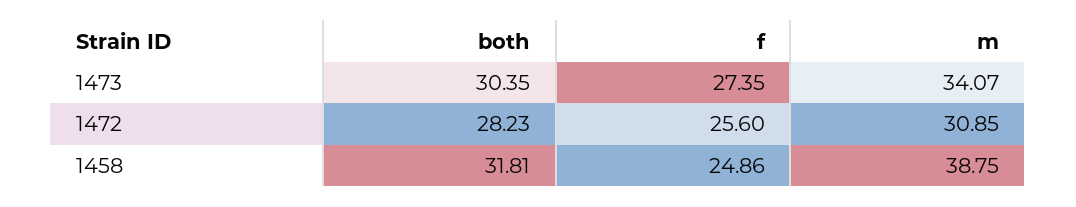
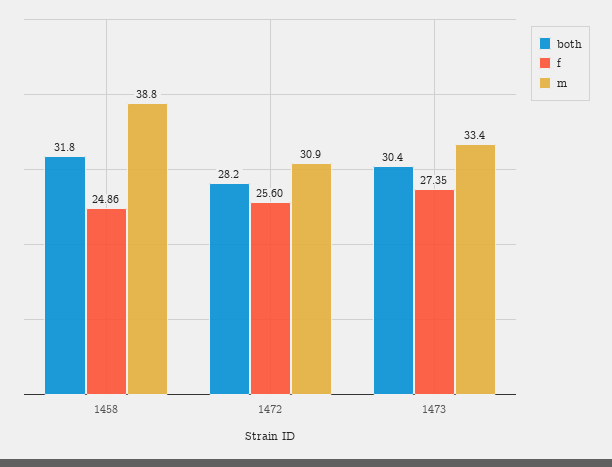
m, 1473: 34.07 -> 33.4

